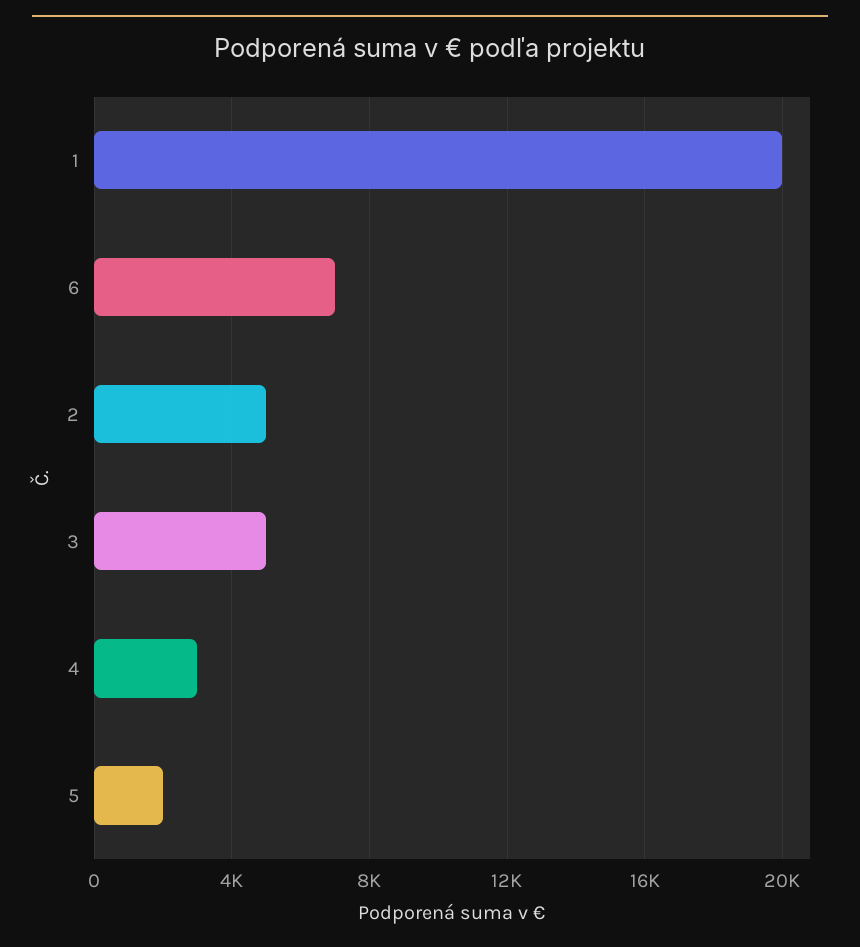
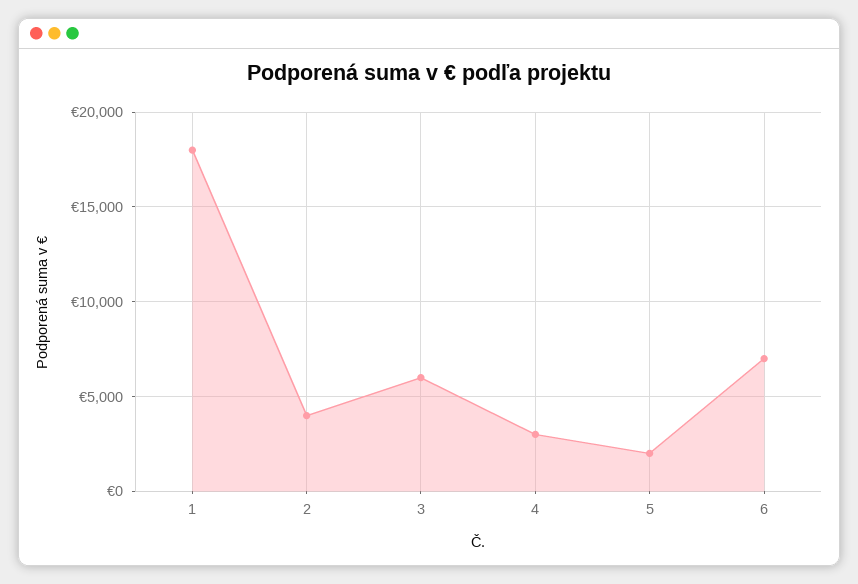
1: 20000 -> 18000
2: 5000 -> 4000
3: 5000 -> 6000

